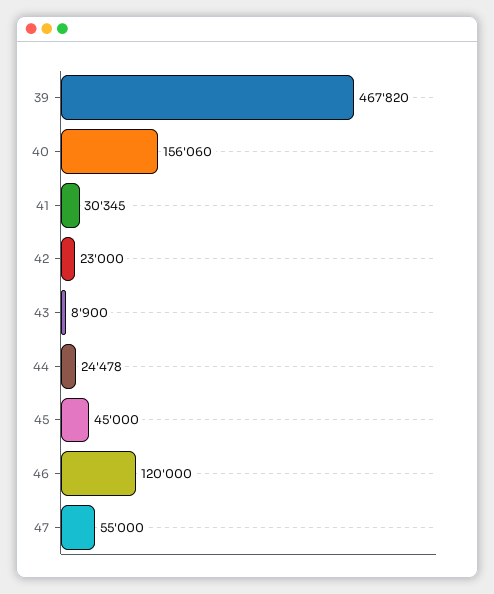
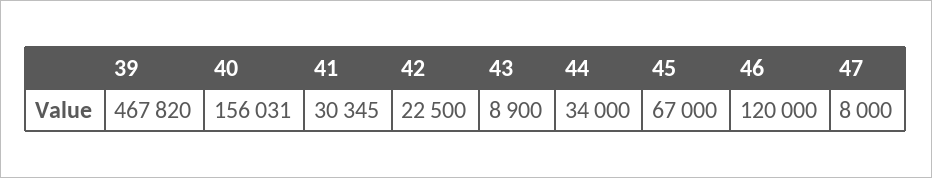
40: 156060 -> 156031
42: 23000 -> 22500
44: 24478 -> 34000
45: 45000 -> 67000
47: 55000 -> 8000

